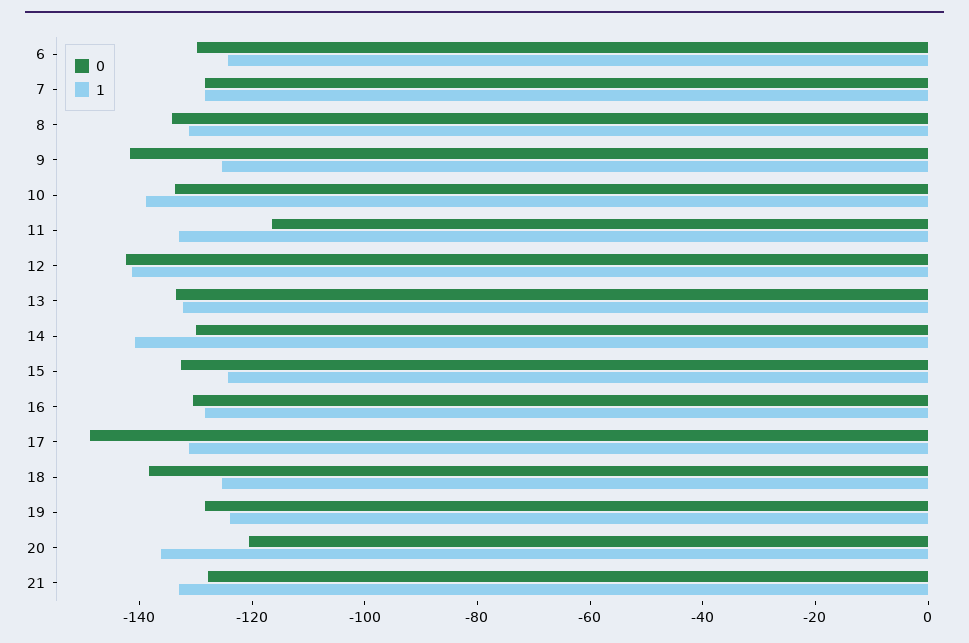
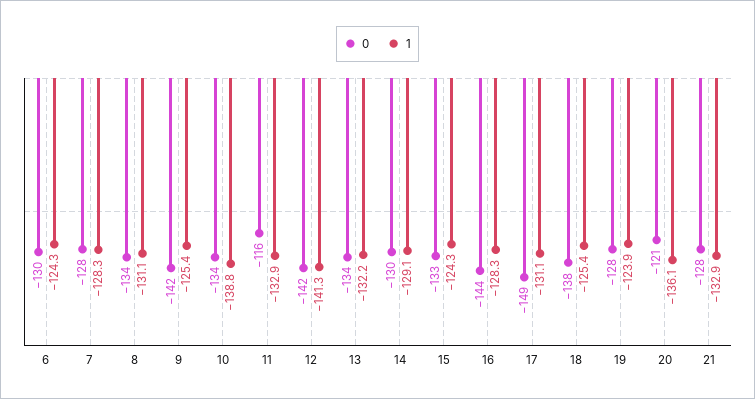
1, 14: -140 -> -129.1
0, 16: -130 -> -144

